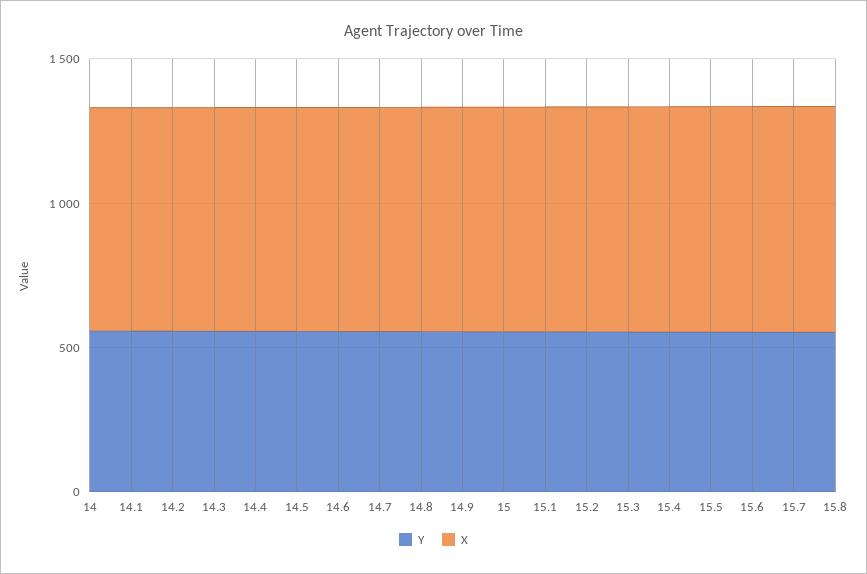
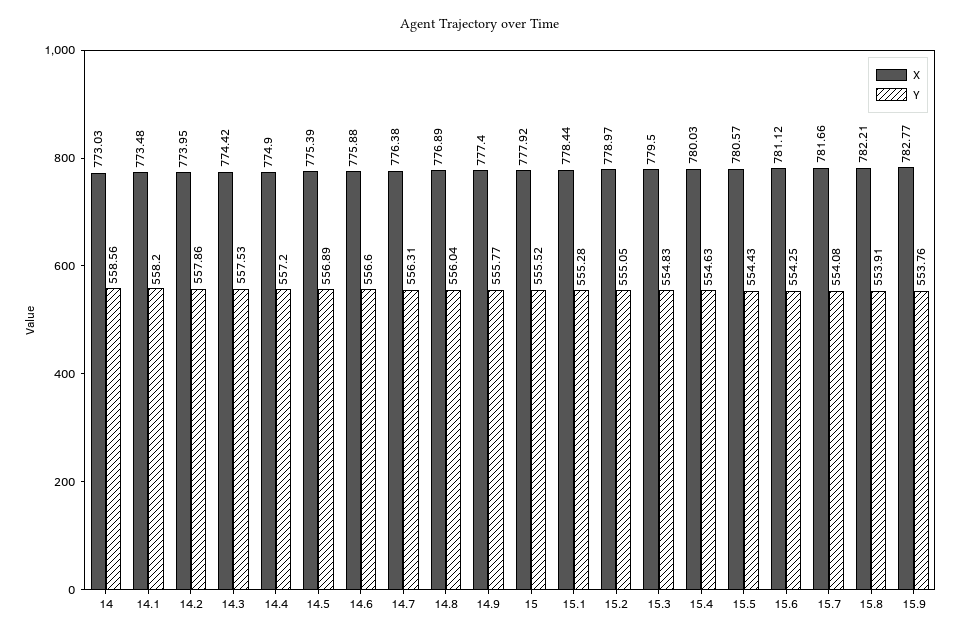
X, 15.9: none -> 782.77
Y, 15.9: none -> 553.76

